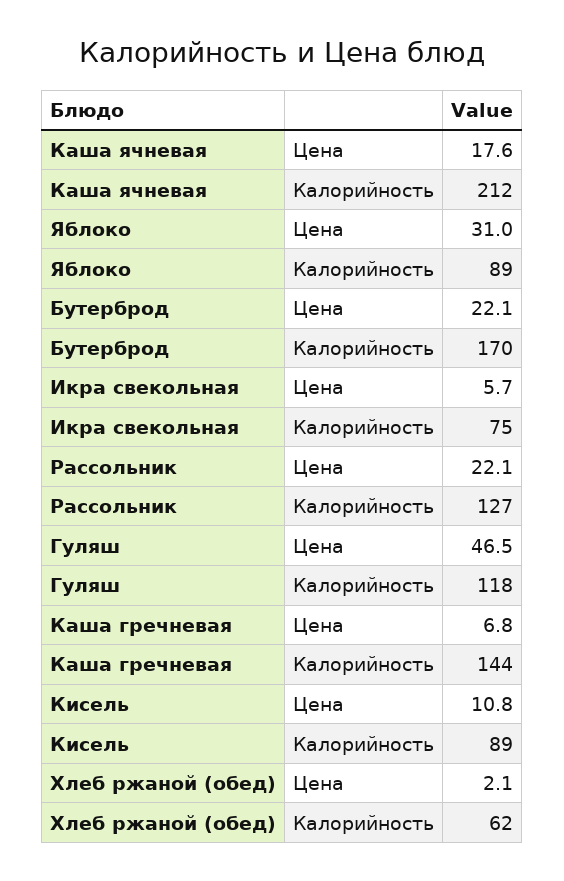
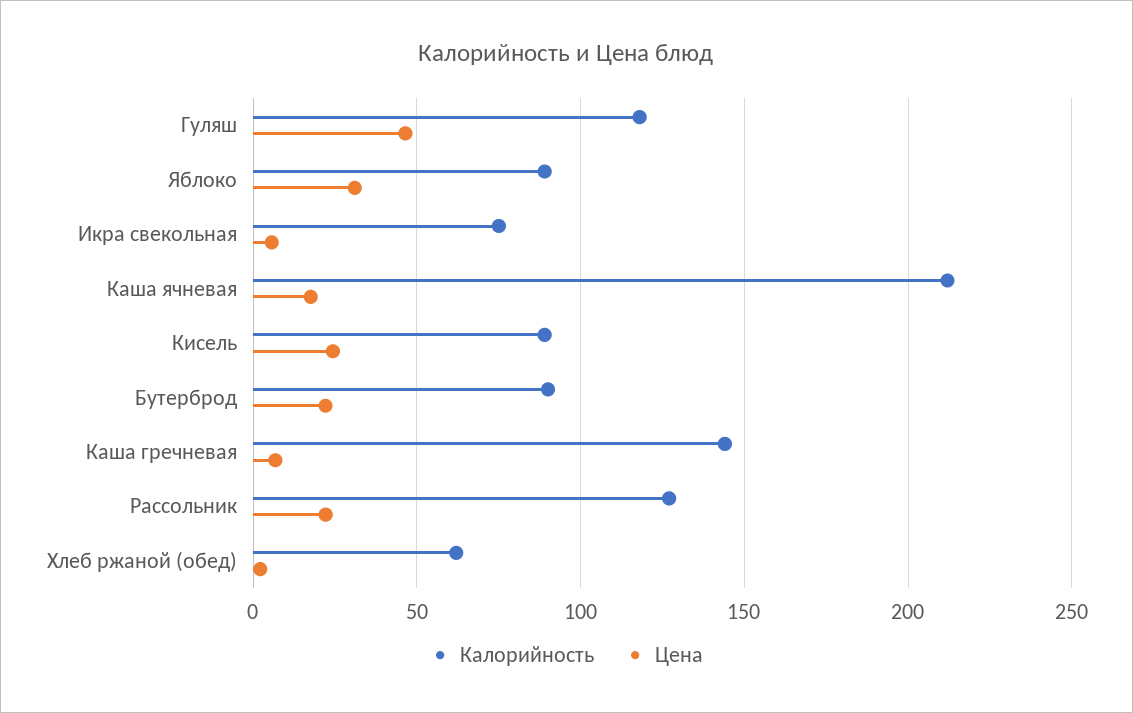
Калорийность, Бутерброд: 170 -> 90
Цена, Кисель: 10.8 -> 25

